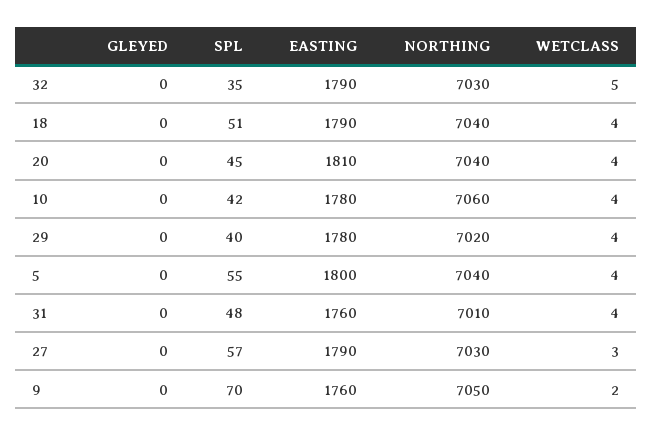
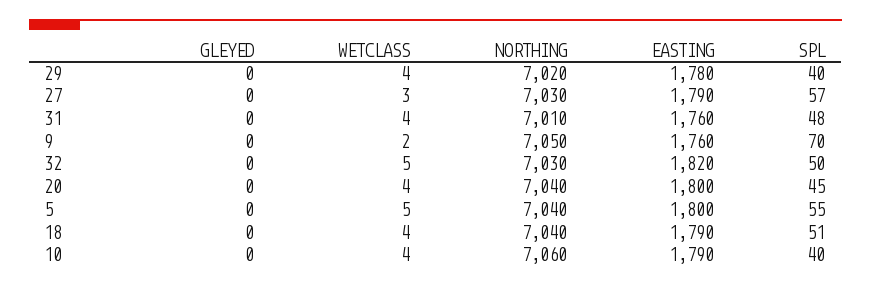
SPL, 32: 35 -> 50
EASTING, 32: 1790 -> 1820
EASTING, 20: 1810 -> 1800
SPL, 10: 42 -> 40
EASTING, 10: 1780 -> 1790
WETCLASS, 5: 4 -> 5

